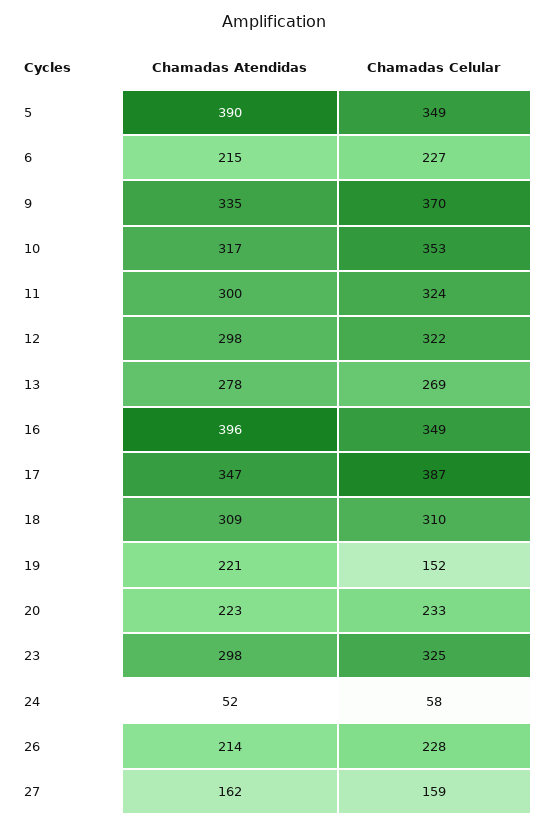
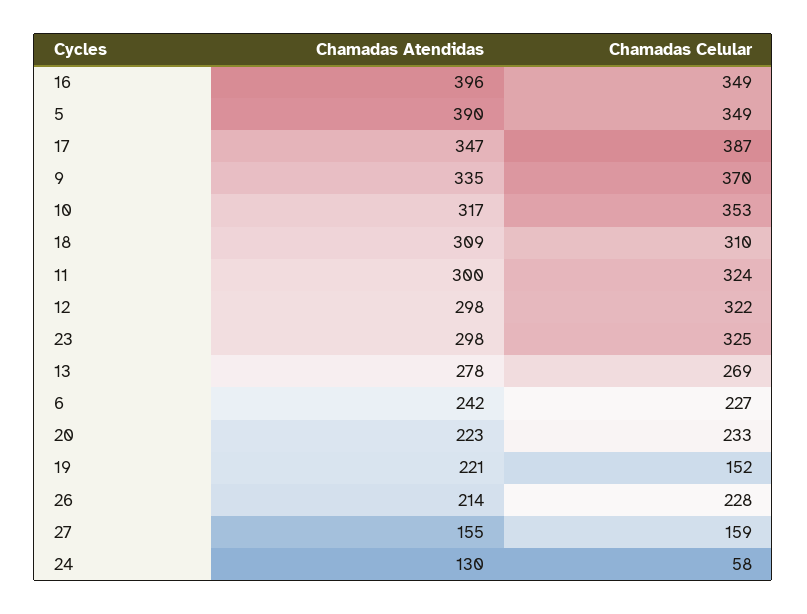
Chamadas Atendidas, 6: 215 -> 242
Chamadas Atendidas, 24: 52 -> 130
Chamadas Atendidas, 27: 162 -> 155

